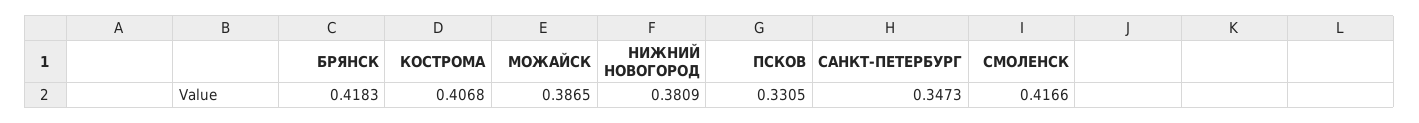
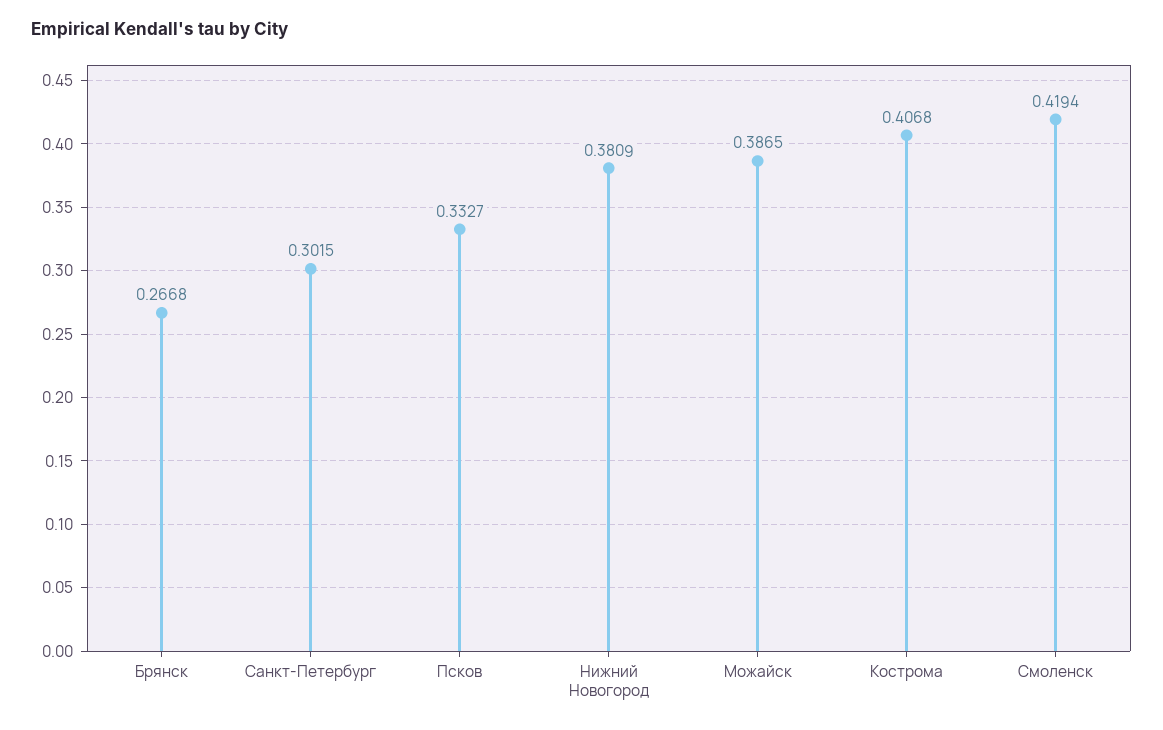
БРЯНСК: 0.4183 -> 0.2668
ПСКОВ: 0.3305 -> 0.3327
САНКТ-ПЕТЕРБУРГ: 0.3473 -> 0.3015
СМОЛЕНСК: 0.4166 -> 0.4194

